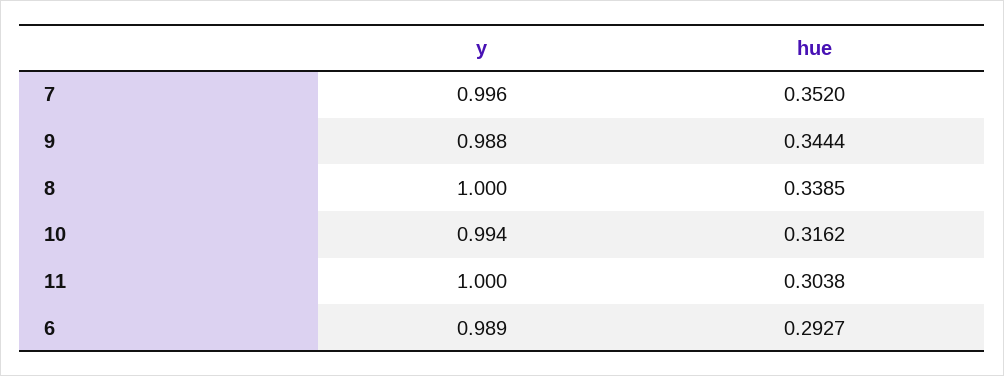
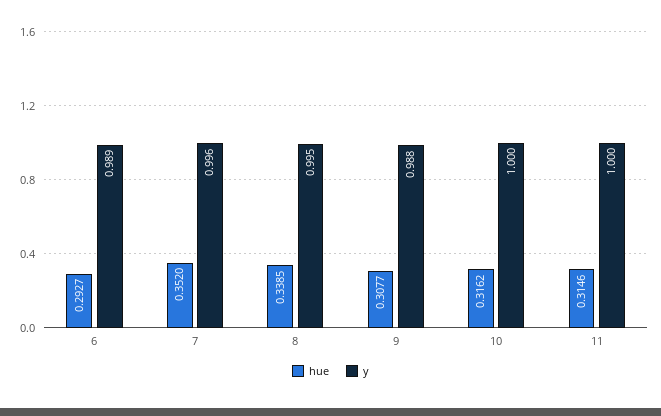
hue, 9: 0.3444 -> 0.3077
y, 8: 1 -> 0.995
y, 10: 0.994 -> 1
hue, 11: 0.3038 -> 0.3146

